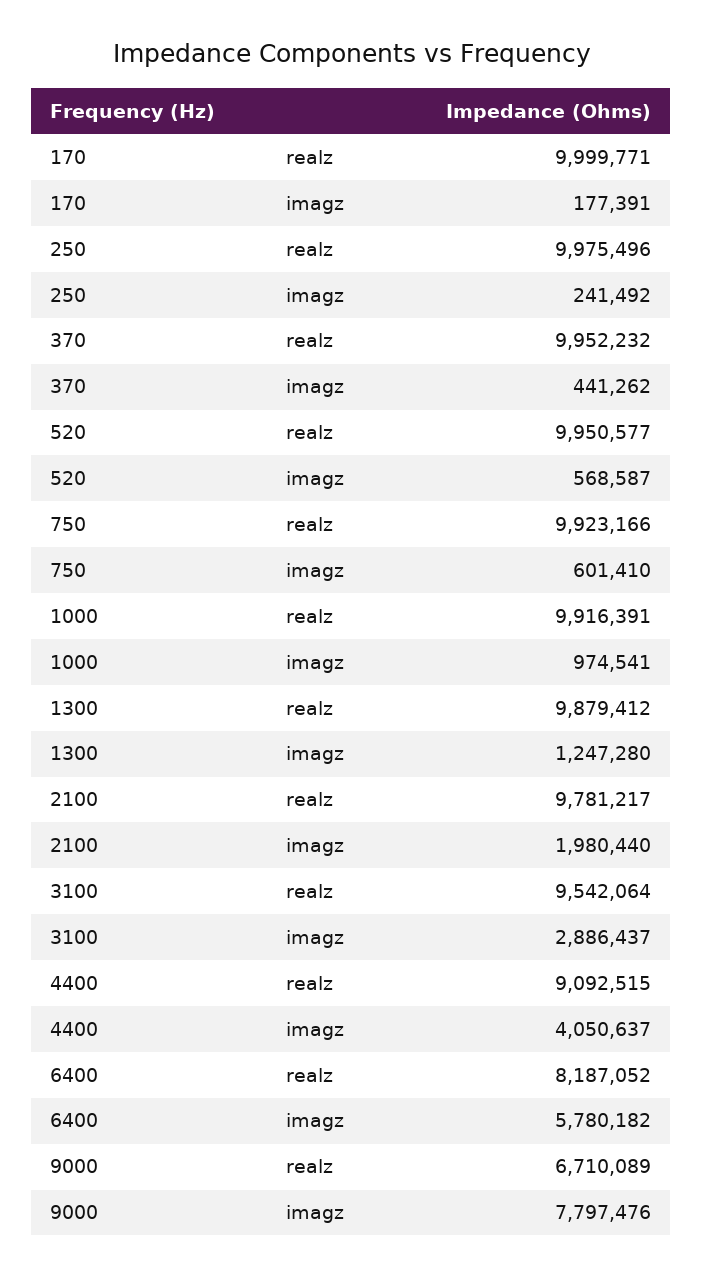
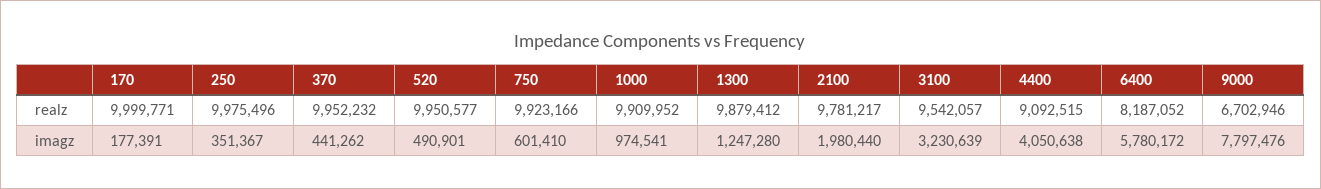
250, imagz: 241492 -> 351367
520, imagz: 568587 -> 490901
1000, realz: 9916391 -> 9909952
3100, realz: 9542064 -> 9542057
3100, imagz: 2886437 -> 3230639
4400, imagz: 4050637 -> 4050638
6400, imagz: 5780182 -> 5780172
9000, realz: 6710089 -> 6702946

